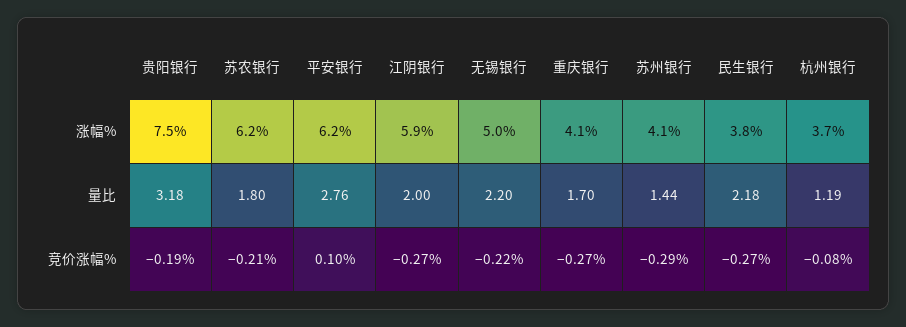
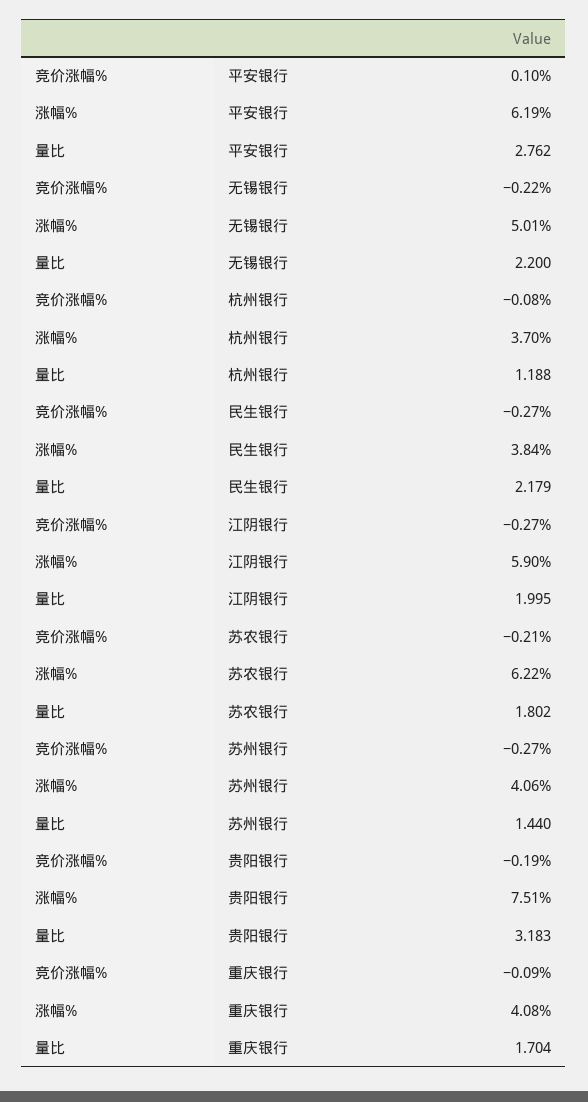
重庆银行, 竞价涨幅%: -0.27 -> -0.09
苏州银行, 竞价涨幅%: -0.29 -> -0.27

